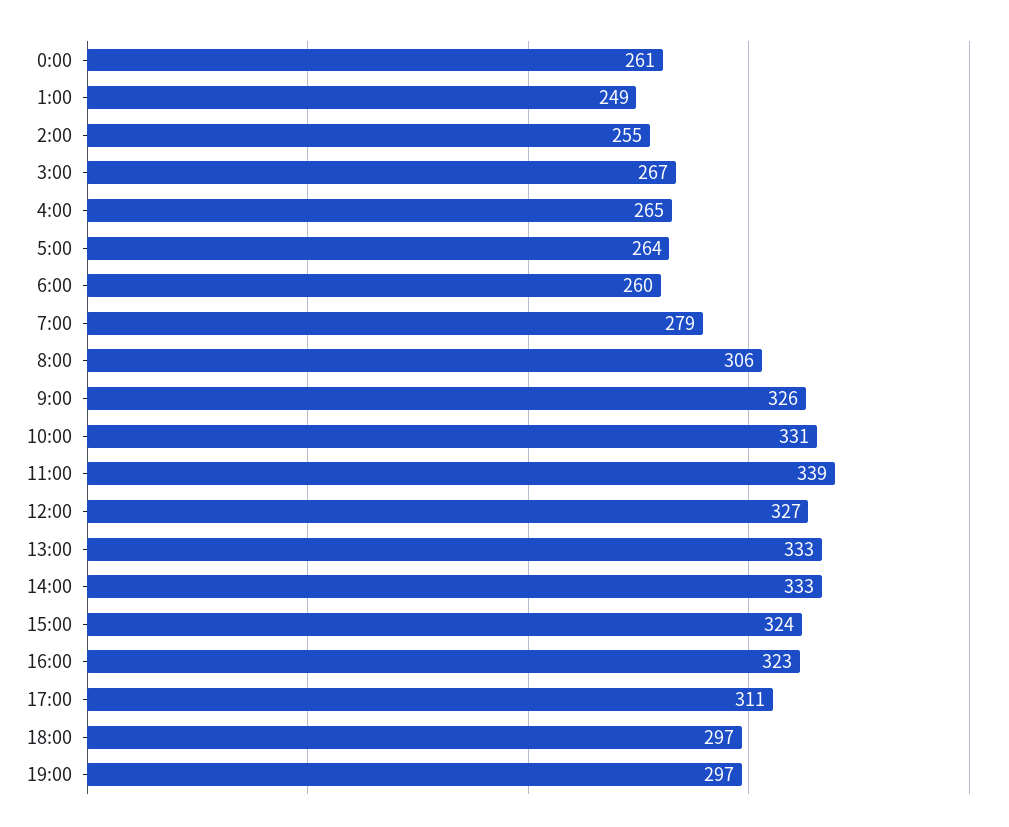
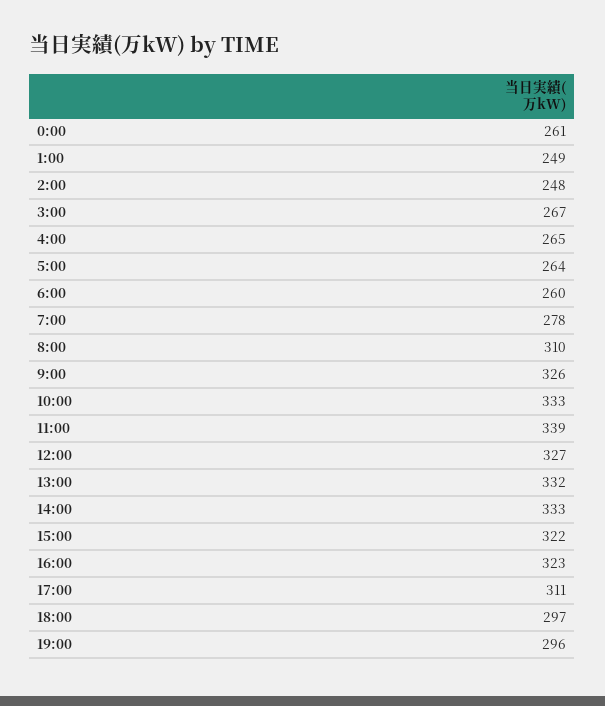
2:00: 255 -> 248
7:00: 279 -> 278
8:00: 306 -> 310
10:00: 331 -> 333
13:00: 333 -> 332
15:00: 324 -> 322
19:00: 297 -> 296

